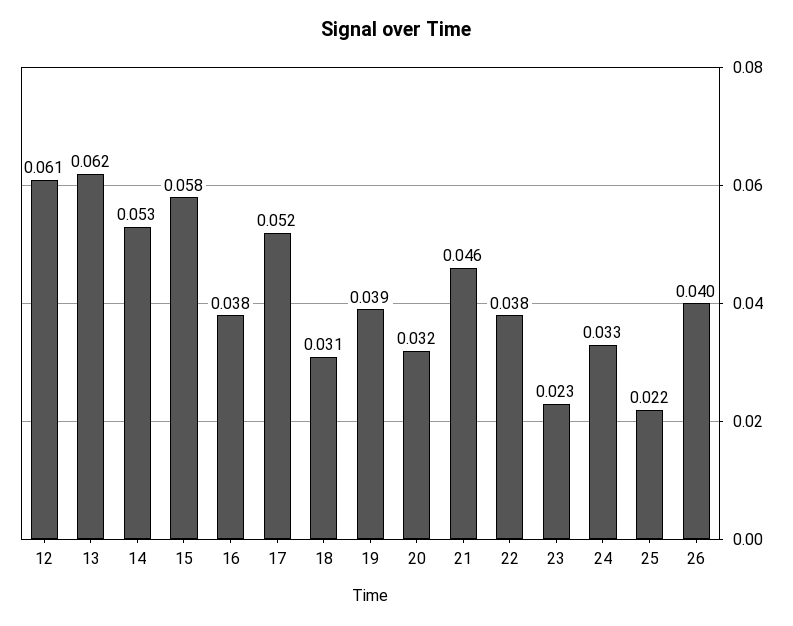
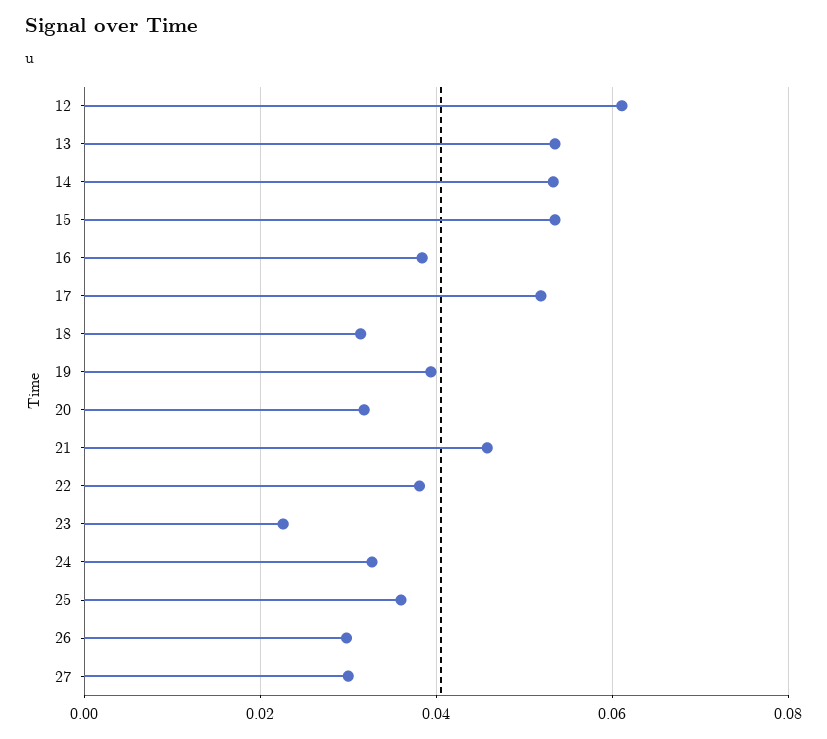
13: 0.062 -> 0.054
15: 0.058 -> 0.054
25: 0.022 -> 0.036
26: 0.04 -> 0.03
27: none -> 0.03

